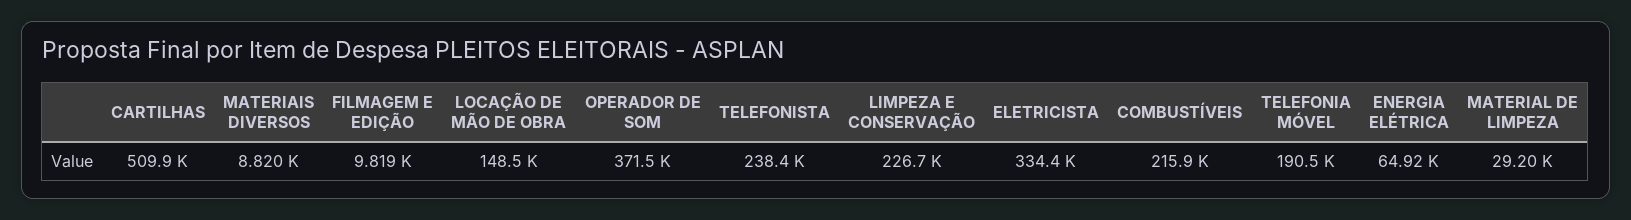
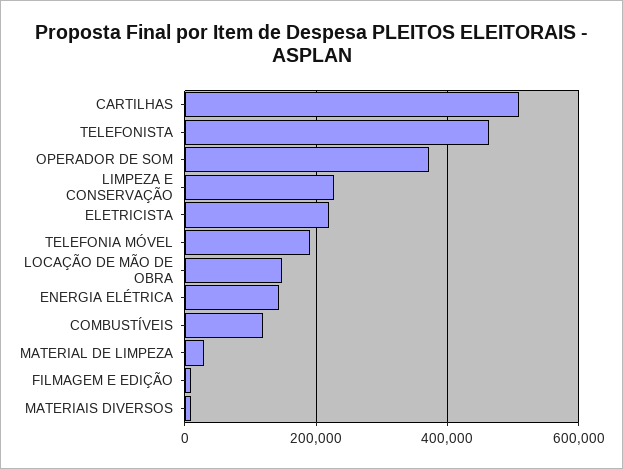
TELEFONISTA: 238400 -> 460000
ELETRICISTA: 334400 -> 220000
COMBUSTÍVEIS: 215900 -> 120000
ENERGIA ELÉTRICA: 64920 -> 140000

